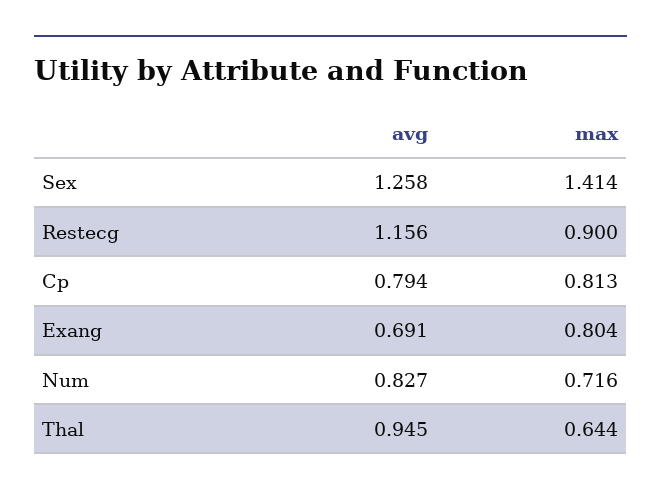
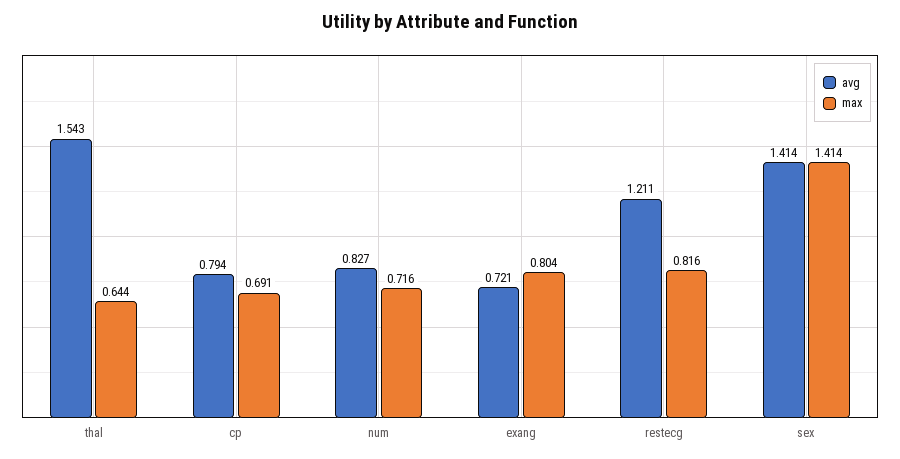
avg, Sex: 1.258 -> 1.414
avg, Restecg: 1.156 -> 1.211
max, Restecg: 0.9 -> 0.816
max, Cp: 0.813 -> 0.691
avg, Exang: 0.691 -> 0.721
avg, Thal: 0.945 -> 1.543

